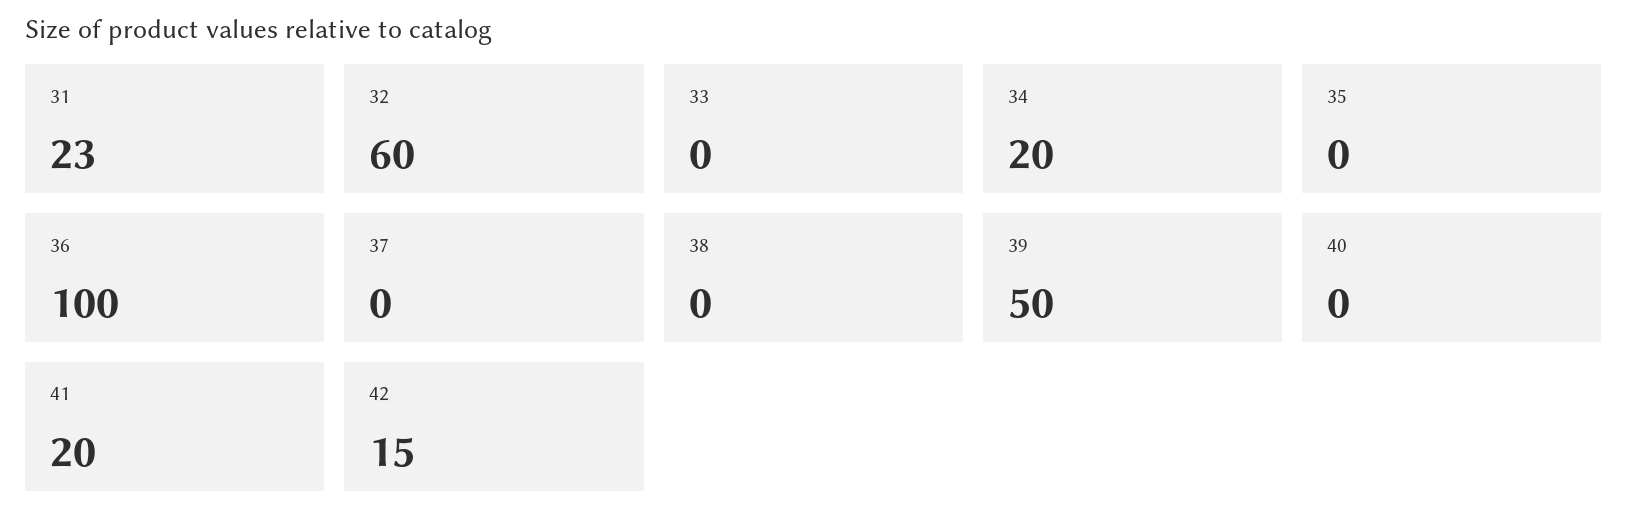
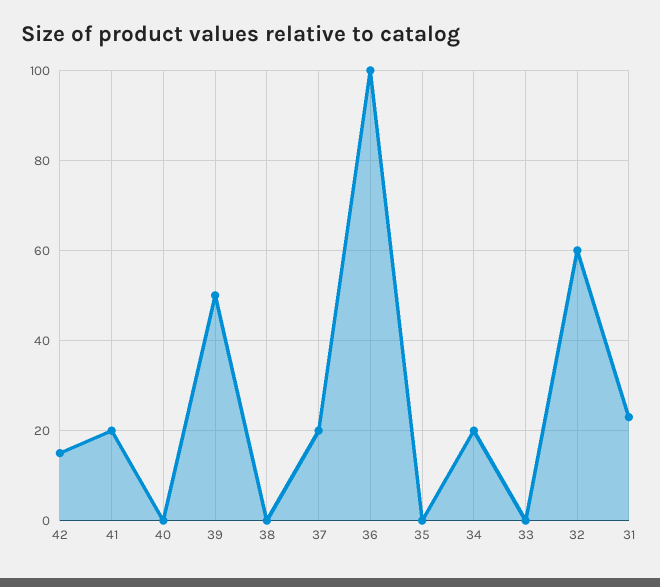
37: 0 -> 20

